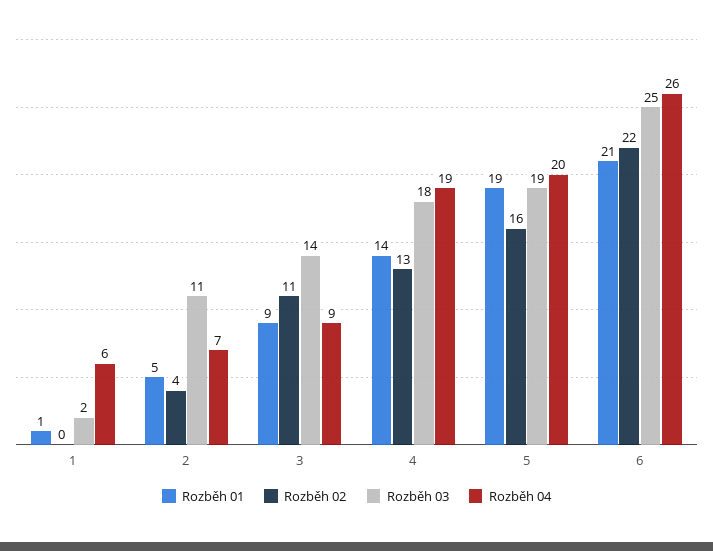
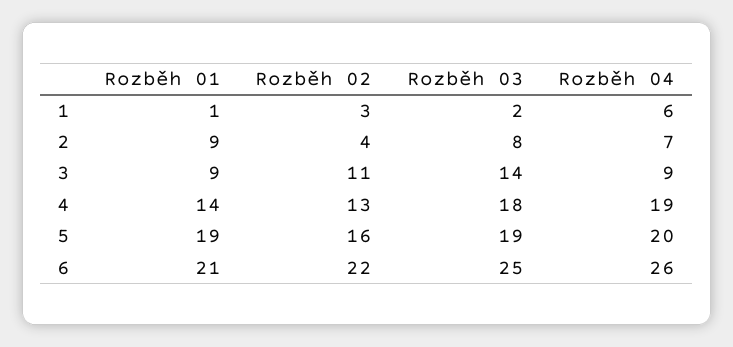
Rozběh 02, 1: 0 -> 3
Rozběh 01, 2: 5 -> 9
Rozběh 03, 2: 11 -> 8

